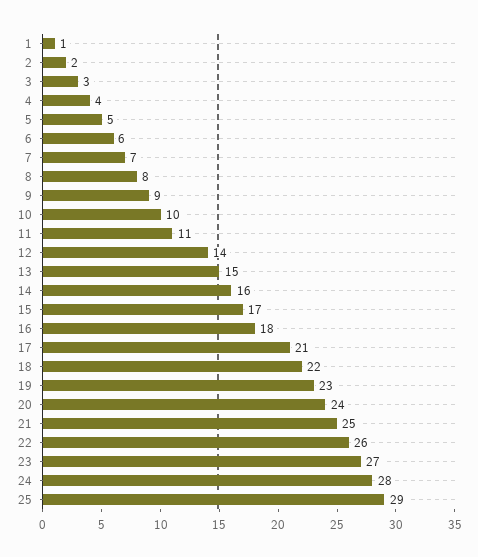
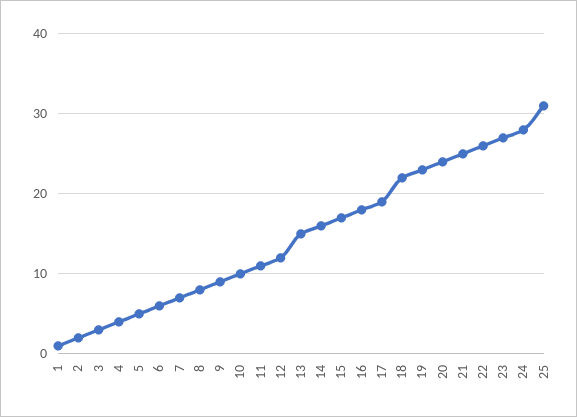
12: 14 -> 12
17: 21 -> 19
25: 29 -> 31

